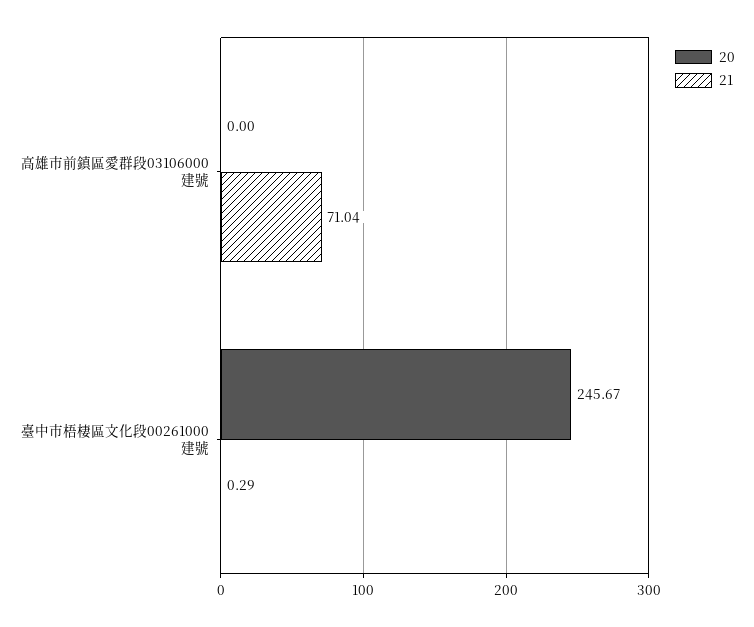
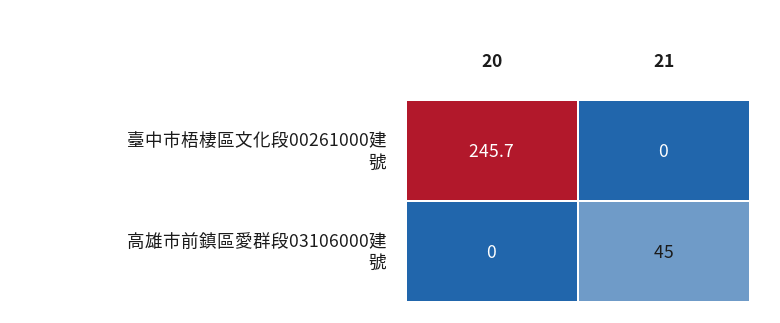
21, 高雄市前鎮區愛群段03106000建號: 71.04 -> 45
21, 臺中市梧棲區文化段00261000建號: 0.29 -> 0

